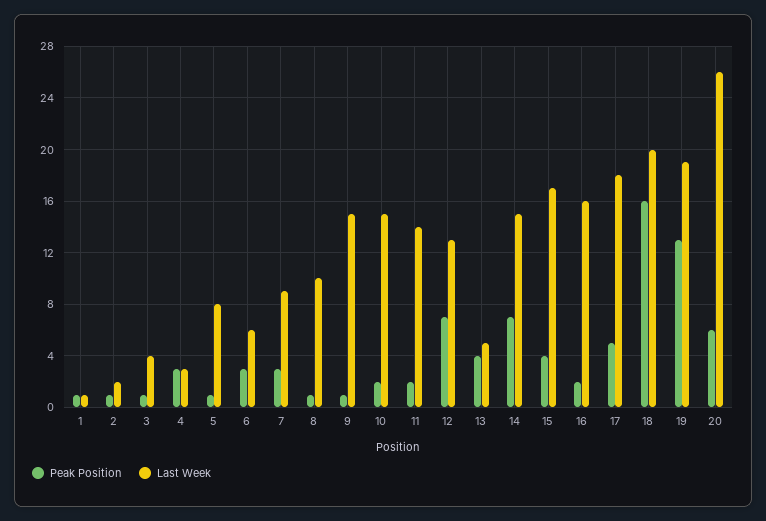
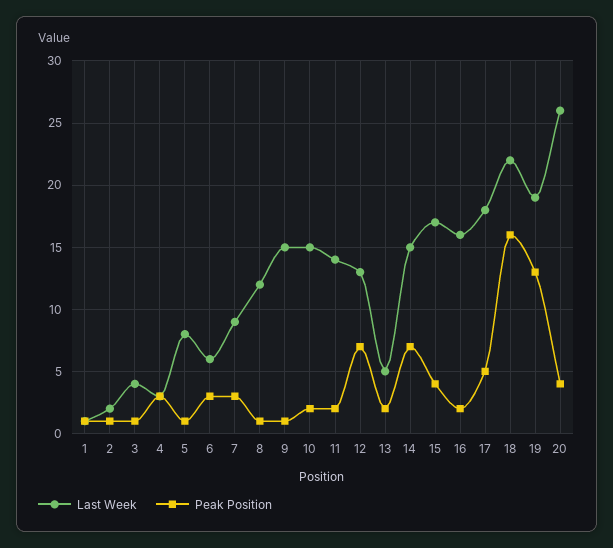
Last Week, 8: 10 -> 12
Peak Position, 13: 4 -> 2
Last Week, 18: 20 -> 22
Peak Position, 20: 6 -> 4

